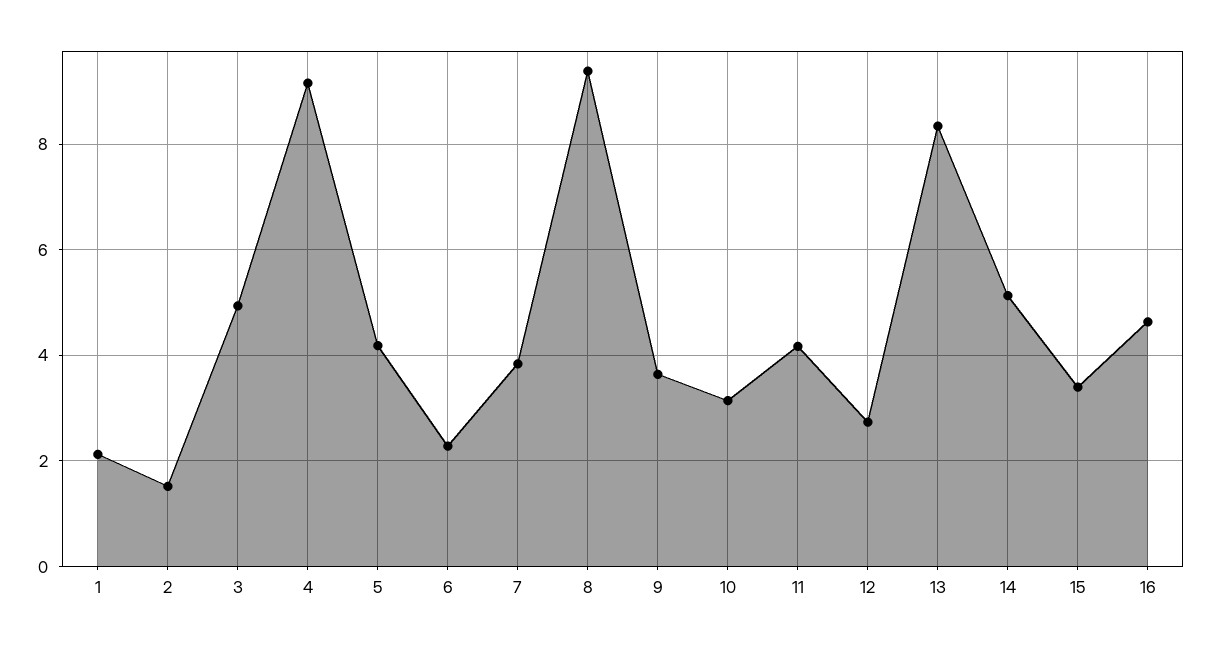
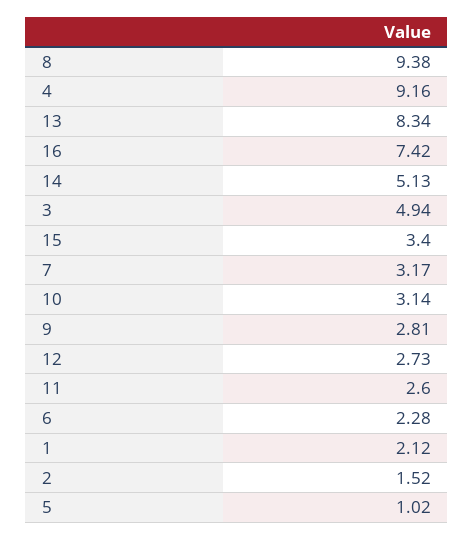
5: 4.2 -> 1.02
7: 3.8 -> 3.17
9: 3.6 -> 2.81
11: 4.2 -> 2.6
16: 4.6 -> 7.42

